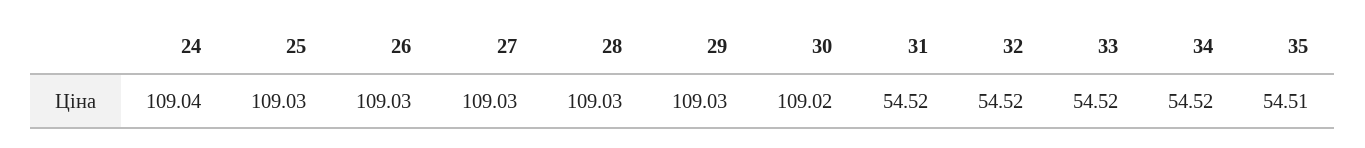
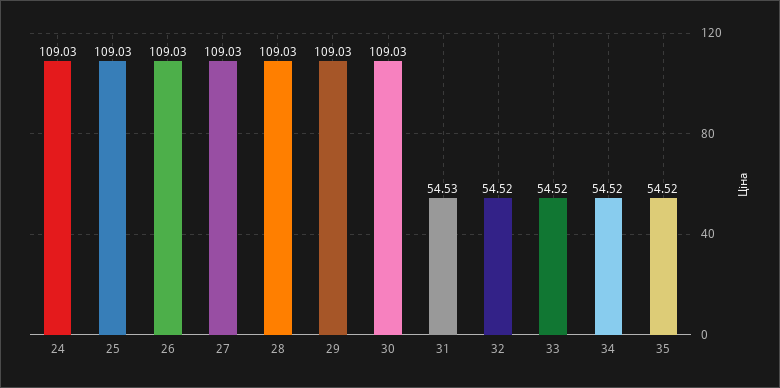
24: 109.04 -> 109.03
30: 109.02 -> 109.03
31: 54.52 -> 54.53
35: 54.51 -> 54.52

